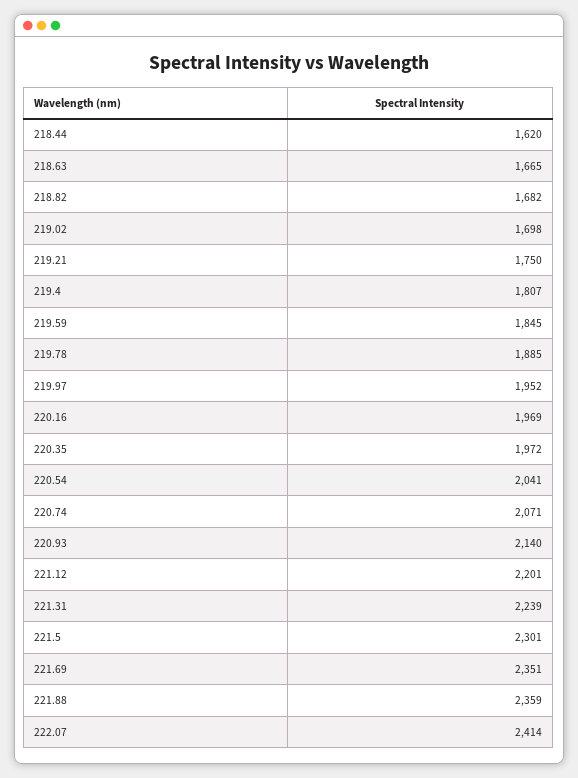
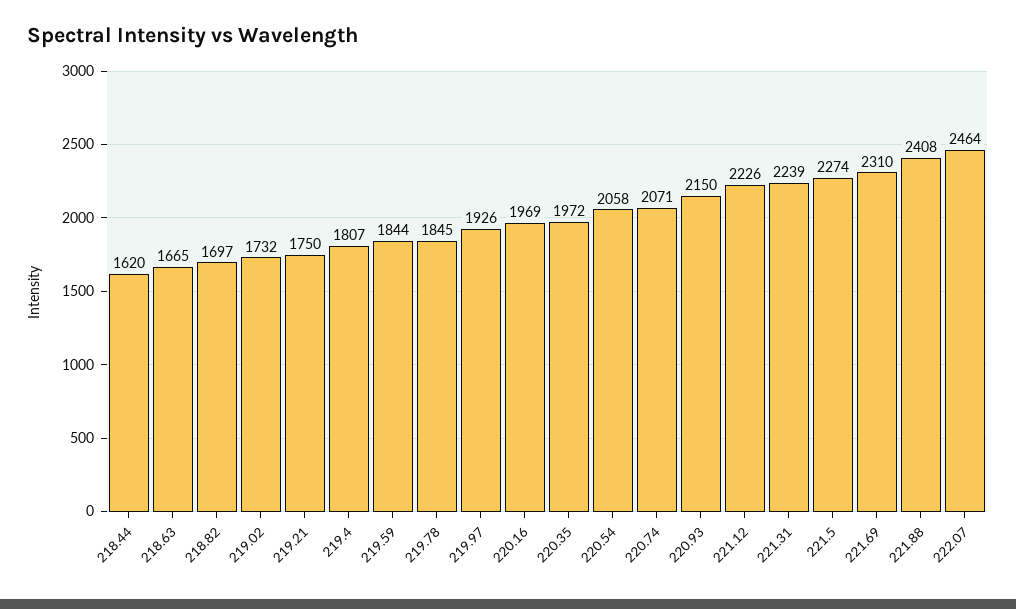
218.82: 1682 -> 1697
219.02: 1698 -> 1732
219.59: 1845 -> 1844
219.78: 1885 -> 1845
219.97: 1952 -> 1926
220.54: 2041 -> 2058
220.93: 2140 -> 2150
221.12: 2201 -> 2226
221.5: 2301 -> 2274
221.69: 2351 -> 2310
221.88: 2359 -> 2408
222.07: 2414 -> 2464

